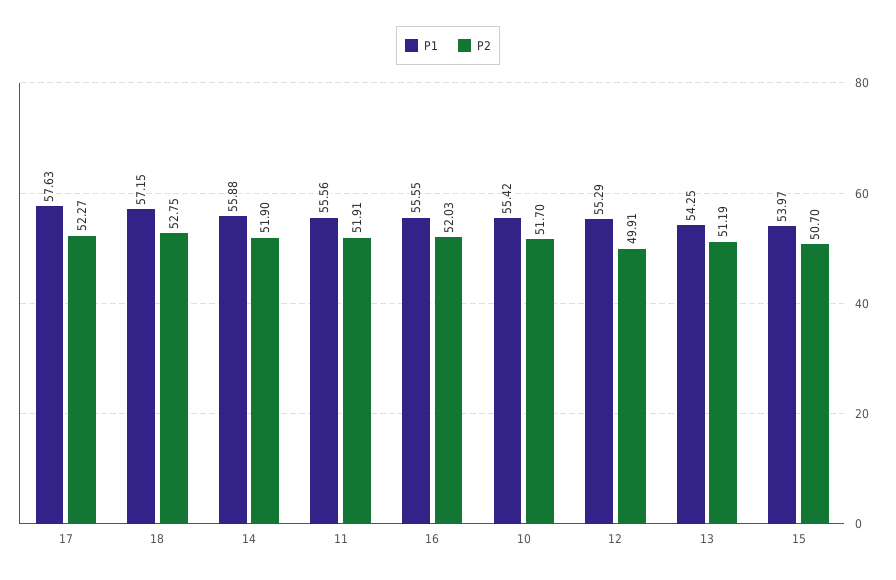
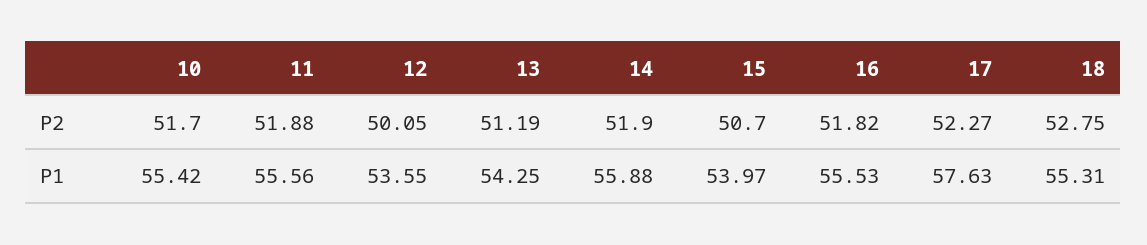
P1, 18: 57.15 -> 55.31
P2, 11: 51.91 -> 51.88
P1, 16: 55.55 -> 55.53
P2, 16: 52.03 -> 51.82
P1, 12: 55.29 -> 53.55
P2, 12: 49.91 -> 50.05

